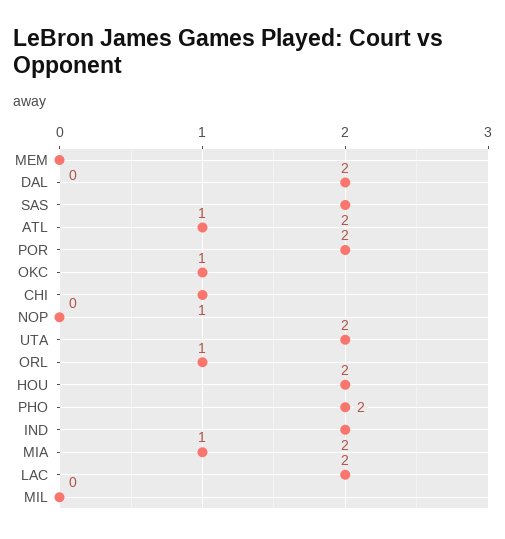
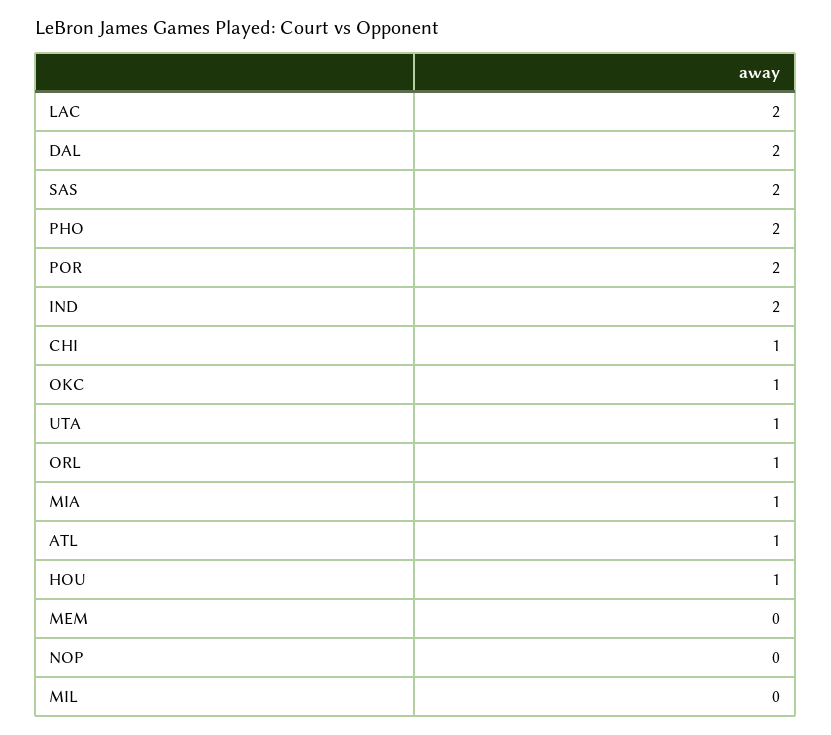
UTA: 2 -> 1
HOU: 2 -> 1

